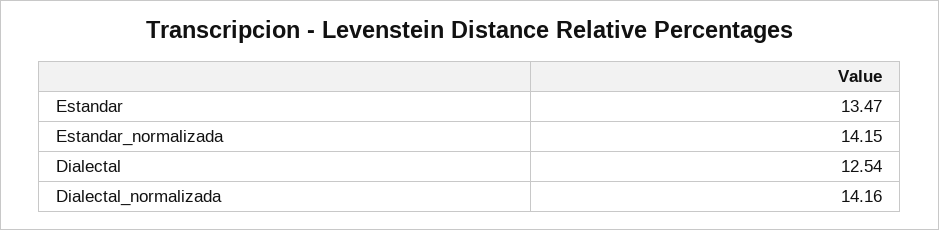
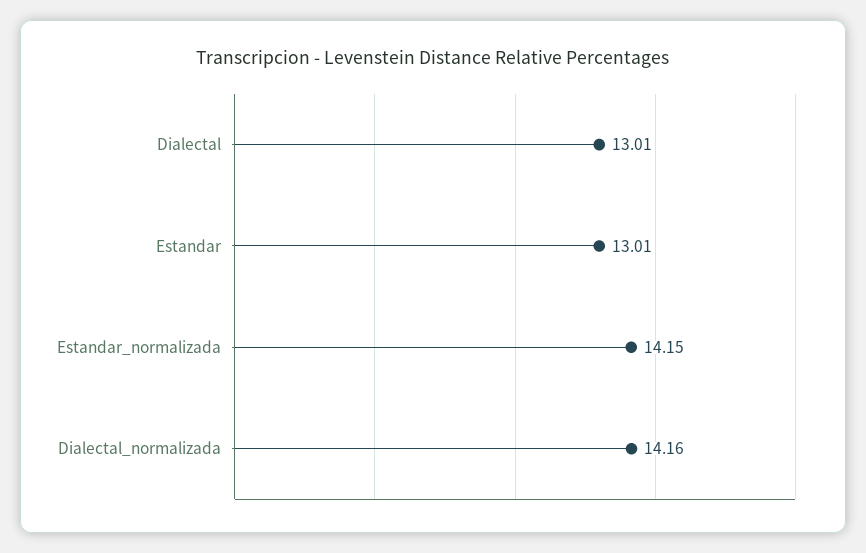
Estandar: 13.47 -> 13.01
Dialectal: 12.54 -> 13.01

